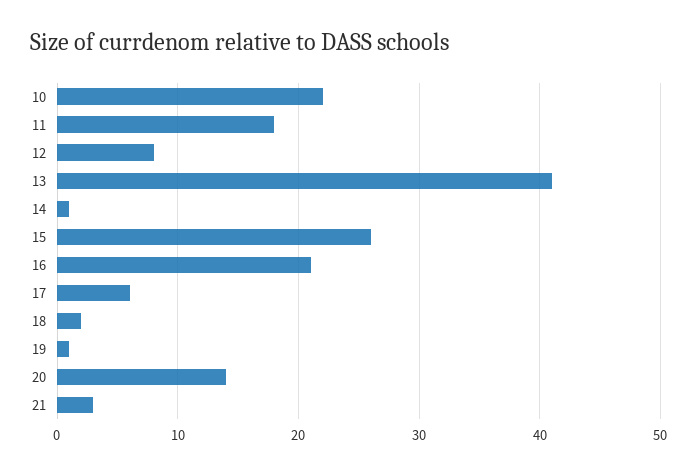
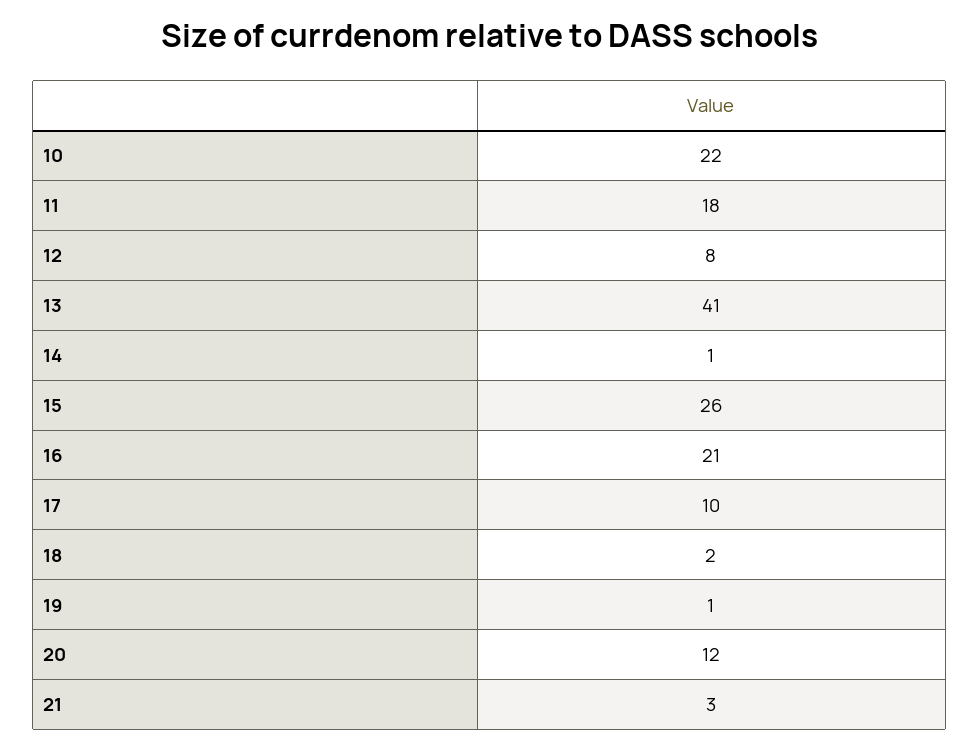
17: 6 -> 10
20: 14 -> 12

